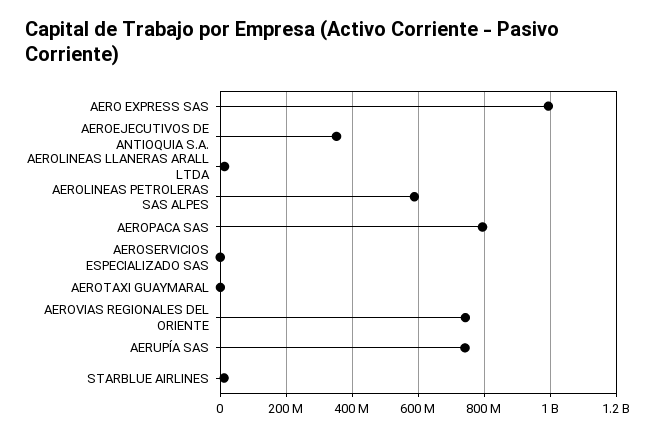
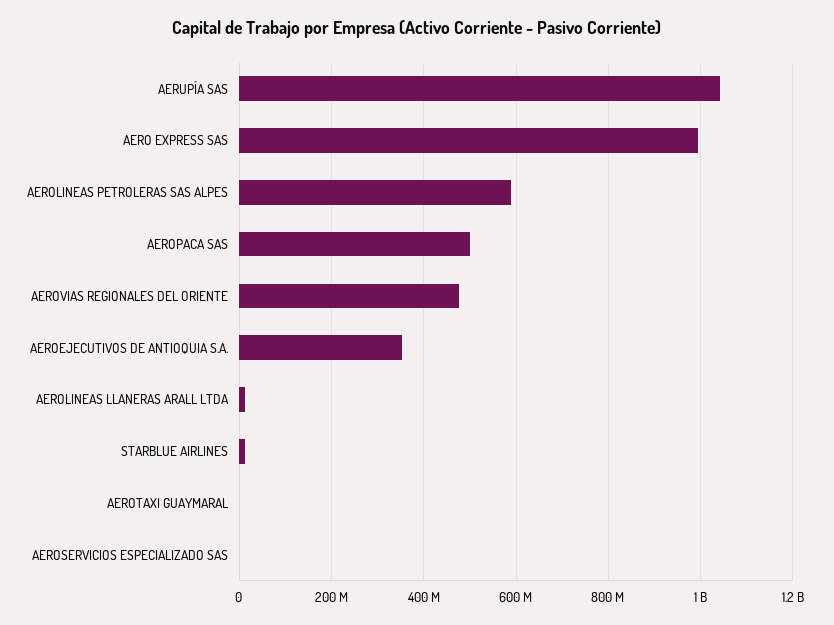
AEROPACA SAS: 800000000 -> 500000000
AEROVIAS REGIONALES DEL ORIENTE: 740000000 -> 480000000
AERUPÍA SAS: 740000000 -> 1040000000

